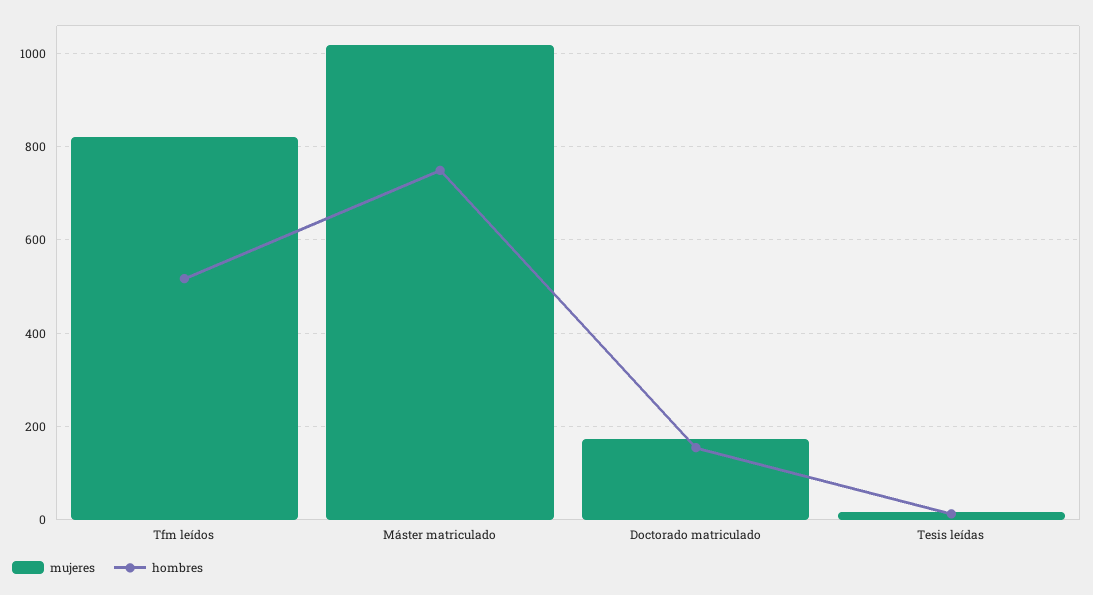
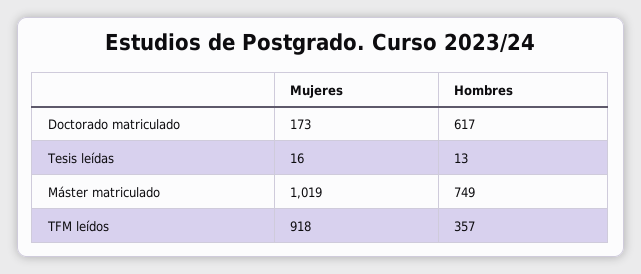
mujeres, Tfm leídos: 820 -> 918
hombres, Tfm leídos: 520 -> 357
hombres, Doctorado matriculado: 160 -> 617

